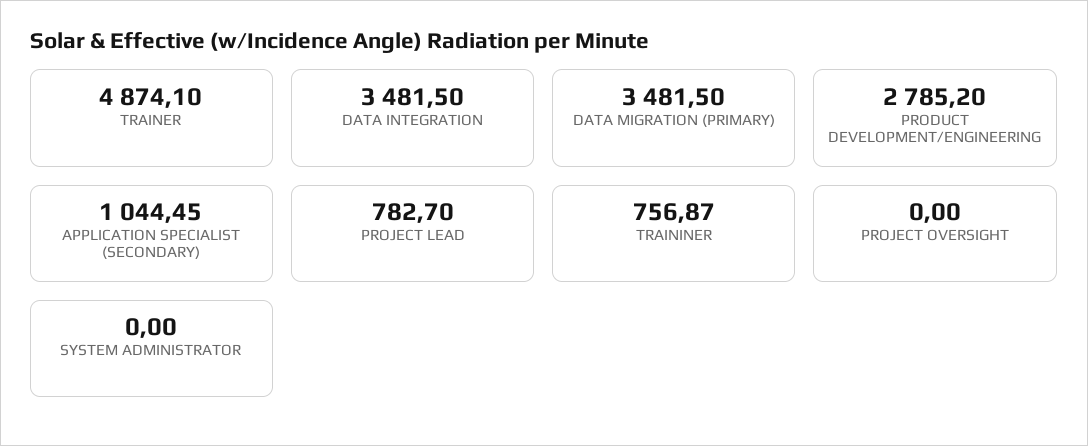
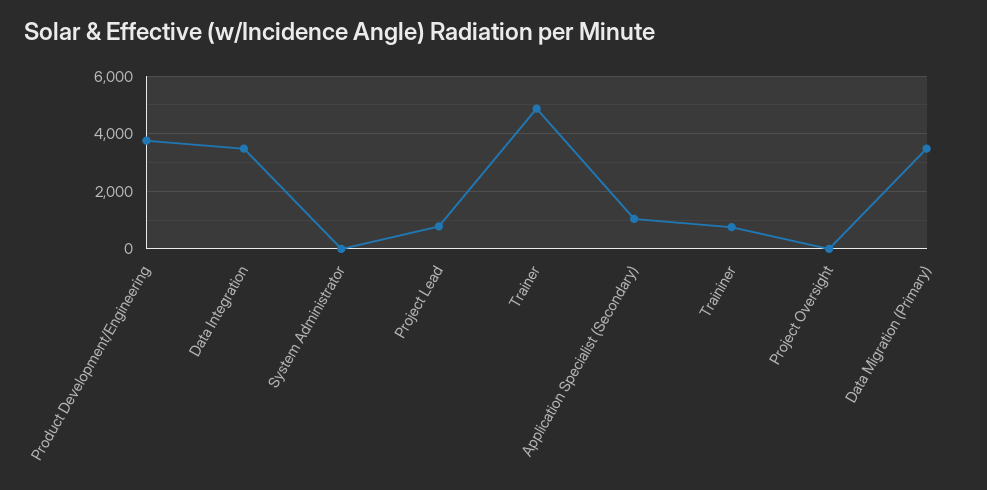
PRODUCT DEVELOPMENT/ENGINEERING: 2785.2 -> 3750

